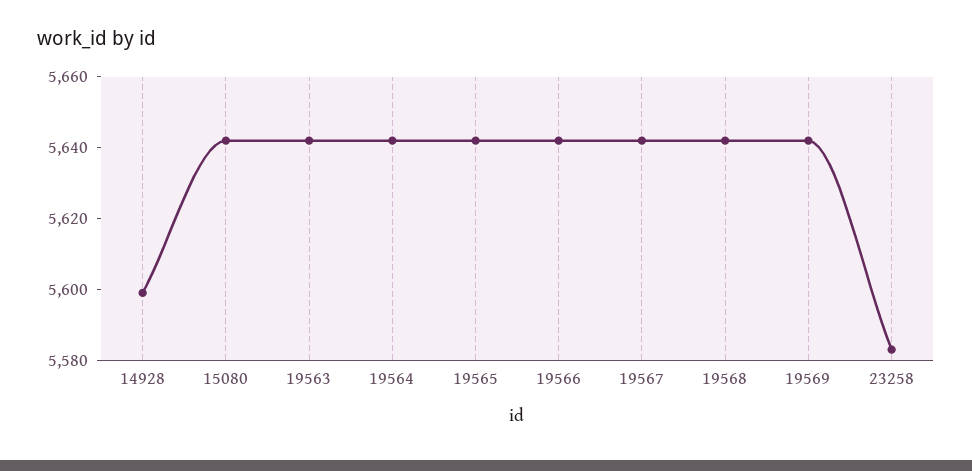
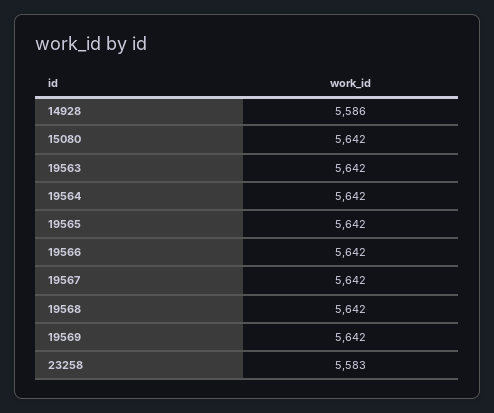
14928: 5600 -> 5586

